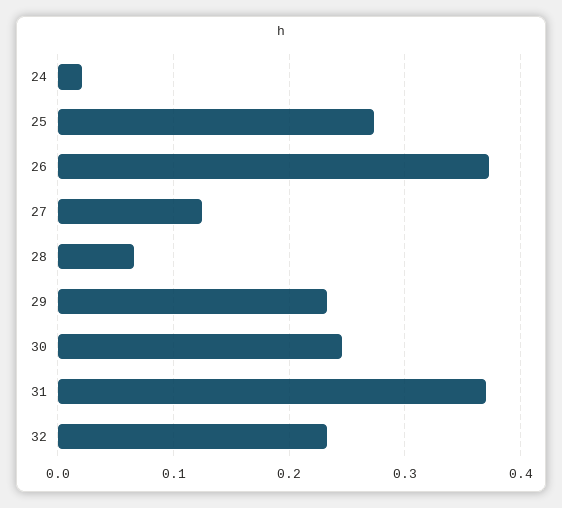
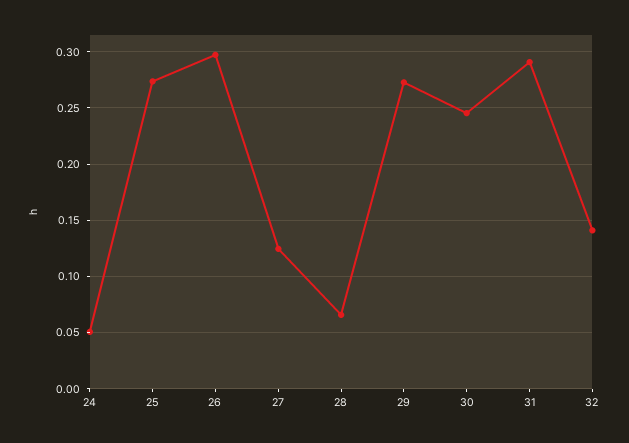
24: 0.02 -> 0.05
26: 0.37 -> 0.3
29: 0.23 -> 0.27
31: 0.37 -> 0.29
32: 0.23 -> 0.14

